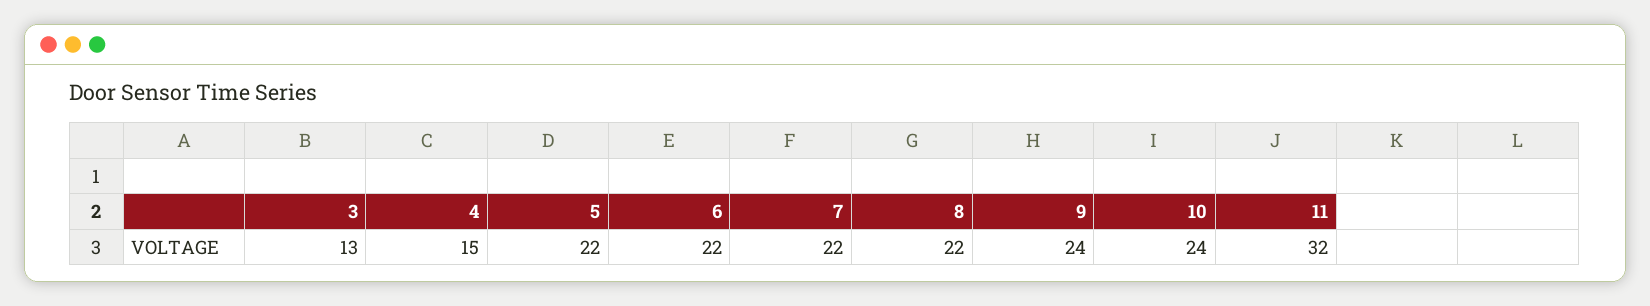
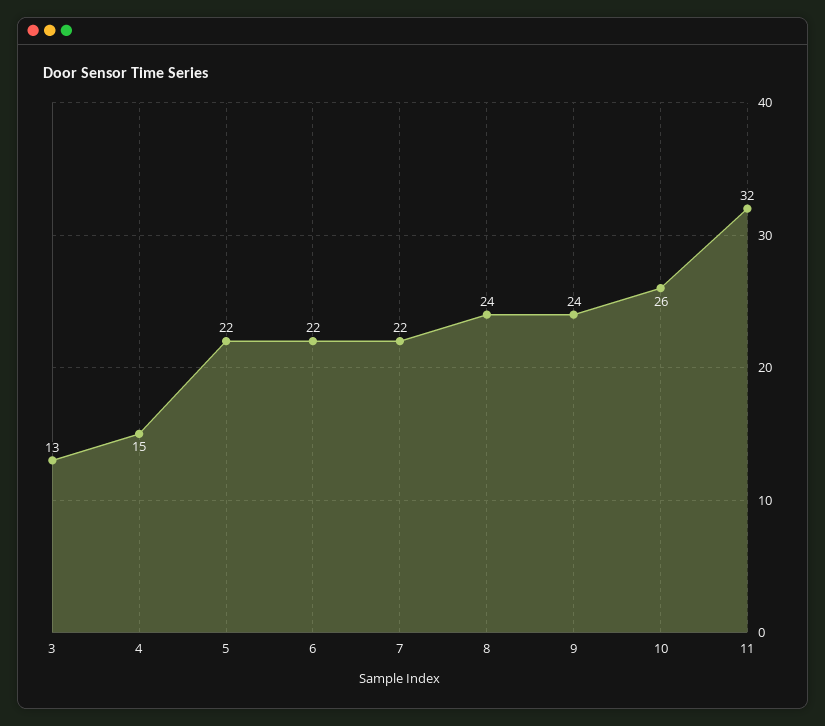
8: 22 -> 24
10: 24 -> 26

